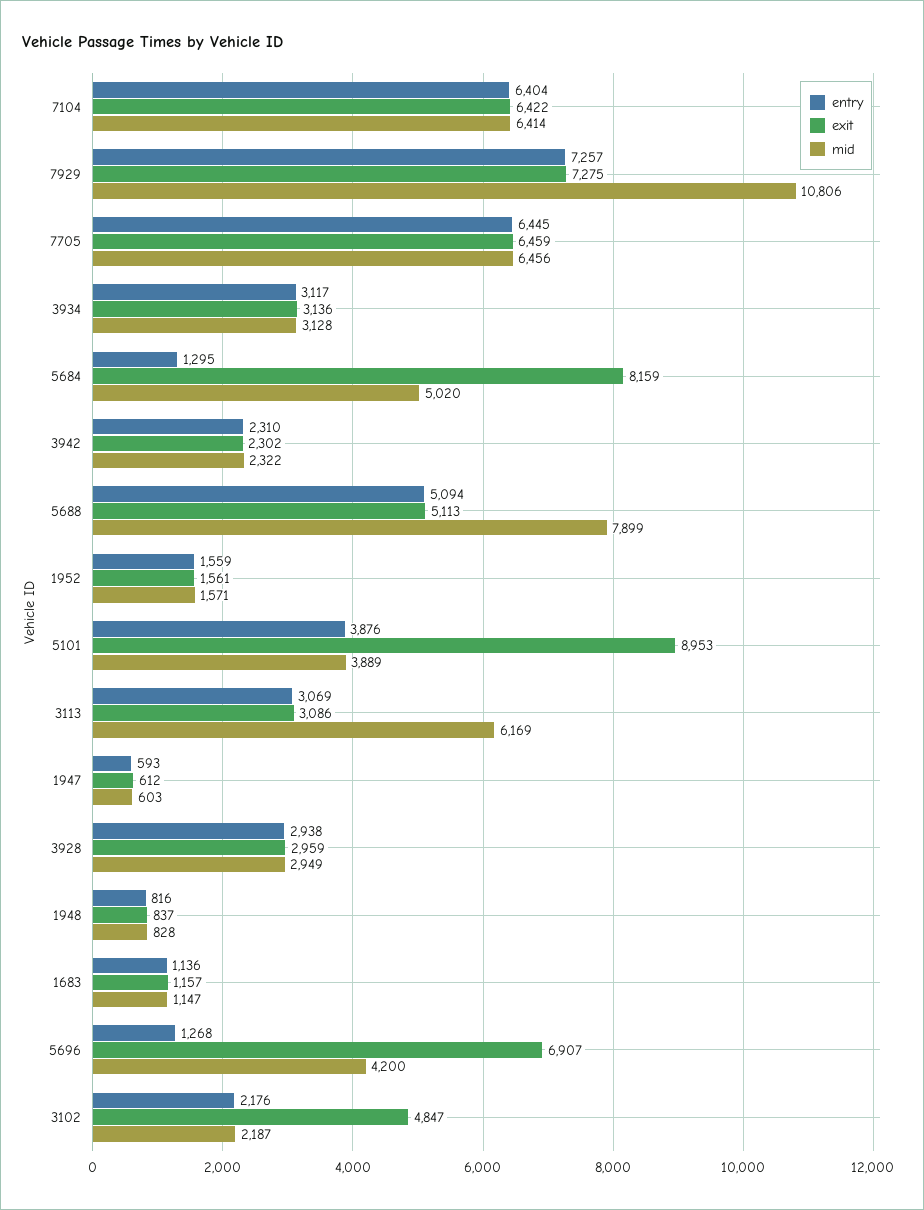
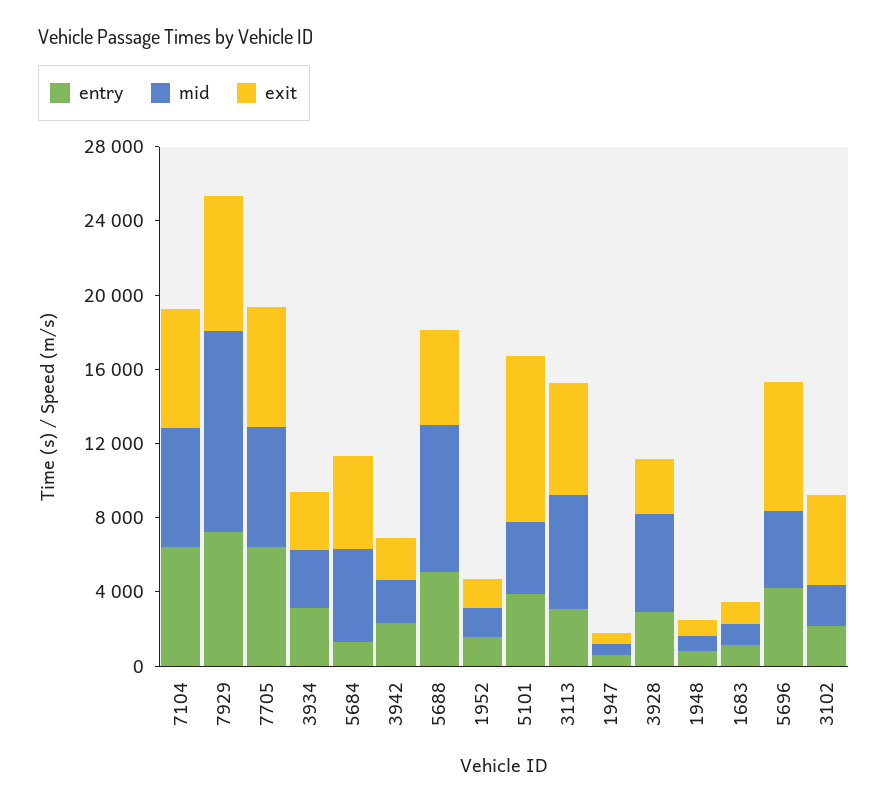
exit, 5684: 8159 -> 5000
exit, 3113: 3086 -> 6000
mid, 3928: 2949 -> 5000
entry, 5696: 1268 -> 4000

